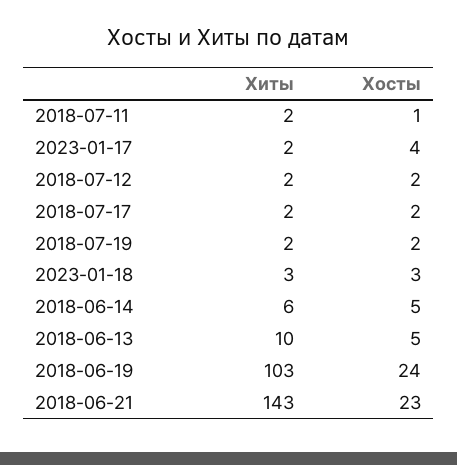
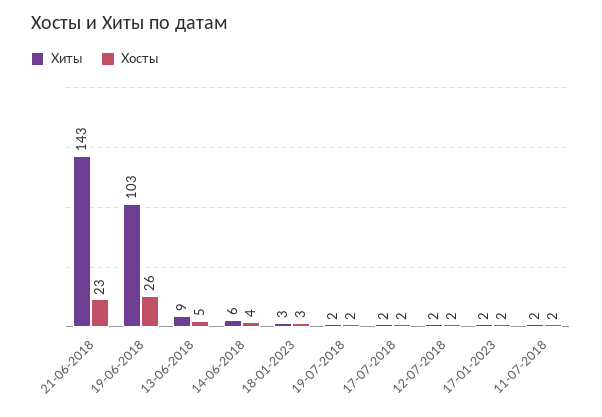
Хосты, 2018-07-11: 1 -> 2
Хосты, 2023-01-17: 4 -> 2
Хосты, 2018-06-14: 5 -> 4
Хиты, 2018-06-13: 10 -> 9
Хосты, 2018-06-19: 24 -> 26

